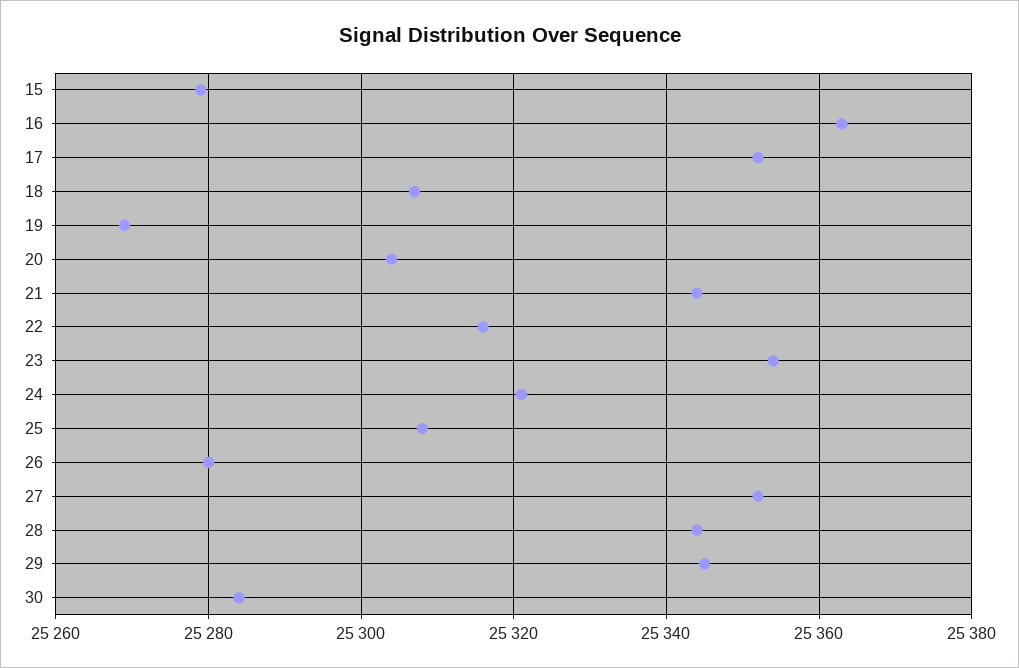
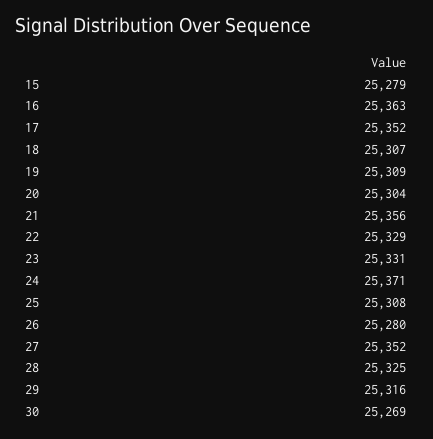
19: 25270 -> 25309
21: 25345 -> 25356
22: 25315 -> 25329
23: 25355 -> 25331
24: 25320 -> 25371
28: 25345 -> 25325
29: 25345 -> 25316
30: 25285 -> 25269

